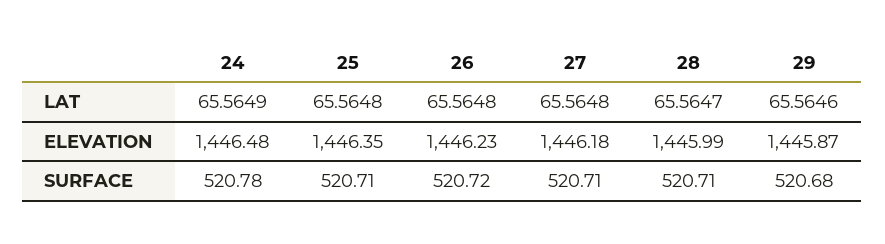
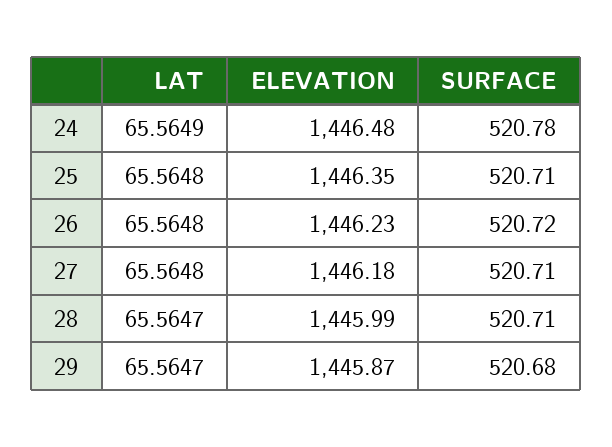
29, LAT: 65.5646 -> 65.5647

